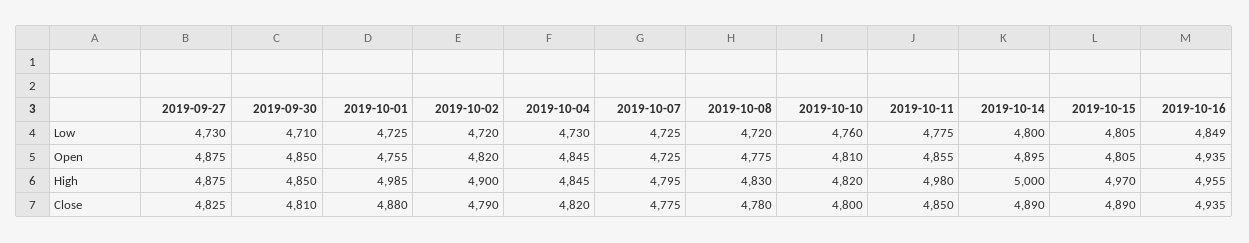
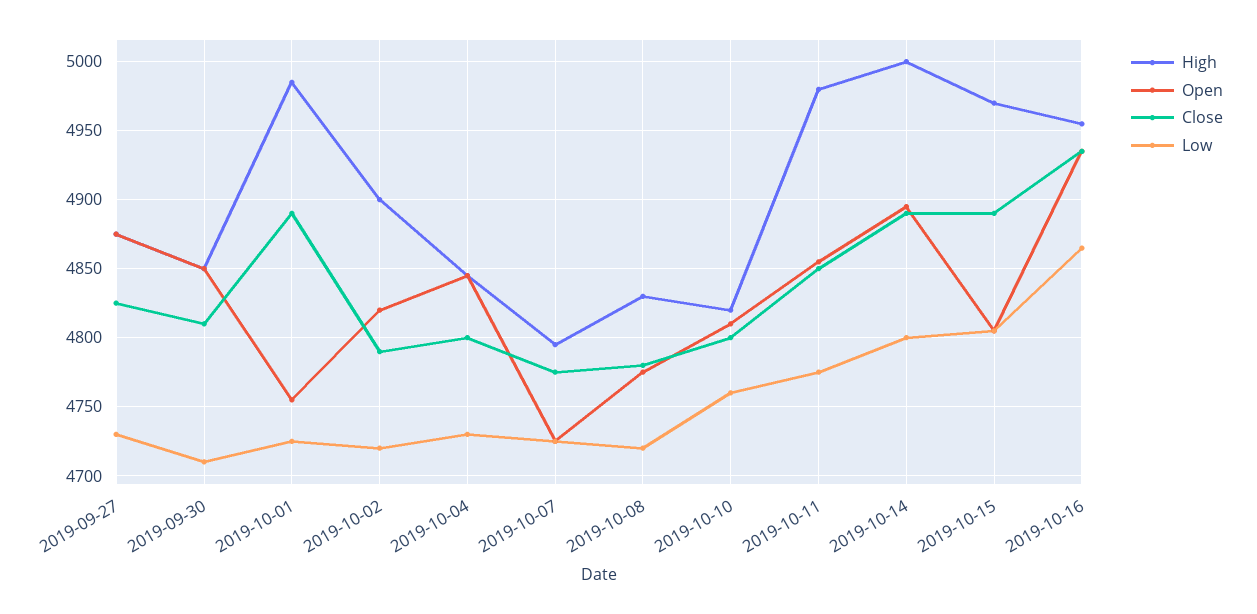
Low, 2019-10-16: 4849 -> 4865
Close, 2019-10-01: 4880 -> 4890
Close, 2019-10-04: 4820 -> 4800

